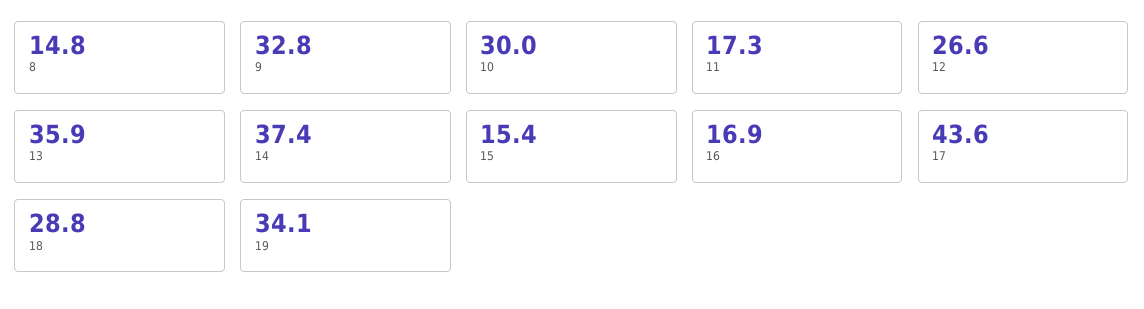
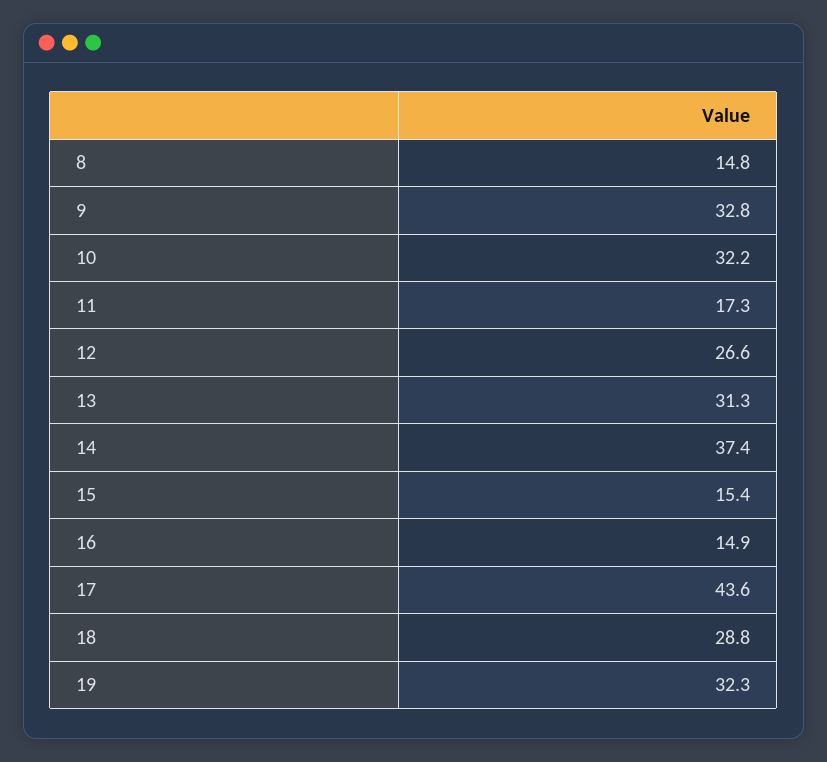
10: 30 -> 32.2
13: 35.9 -> 31.3
16: 16.9 -> 14.9
19: 34.1 -> 32.3

